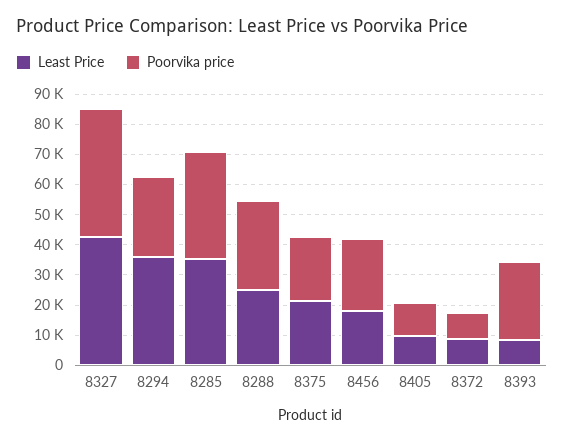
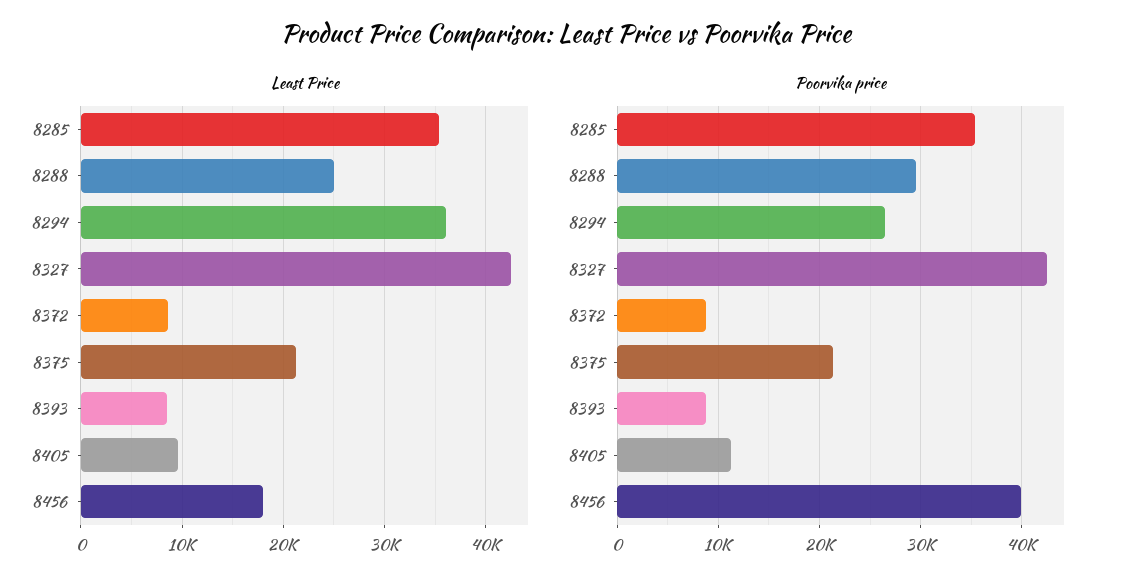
Poorvika price, 8456: 25000 -> 40000
Poorvika price, 8393: 25000 -> 9000

